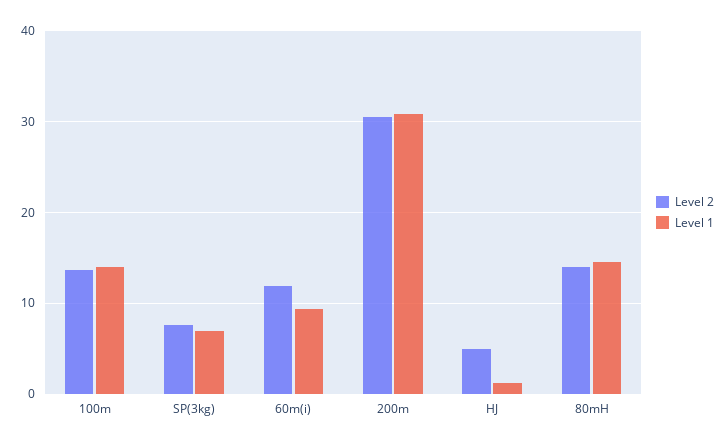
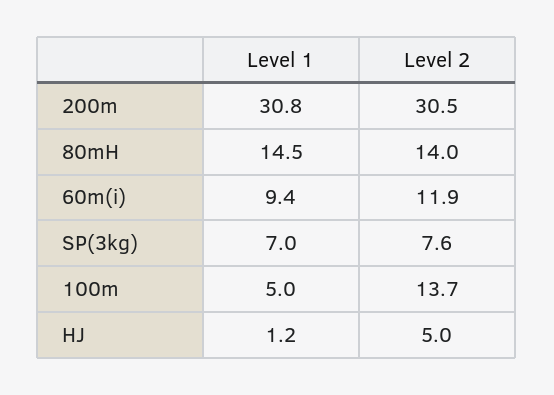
Level 1, 100m: 14 -> 5

